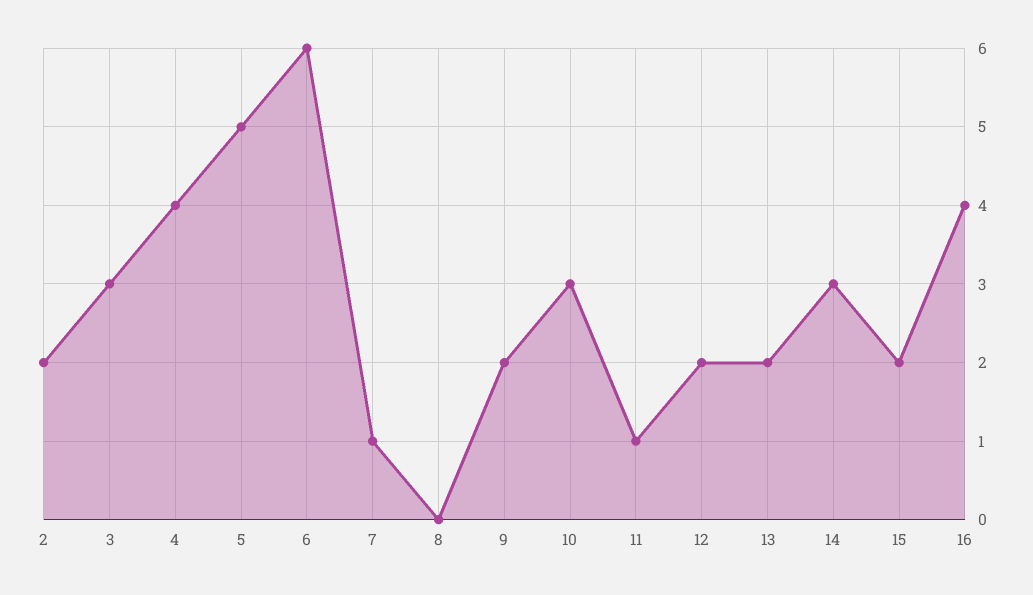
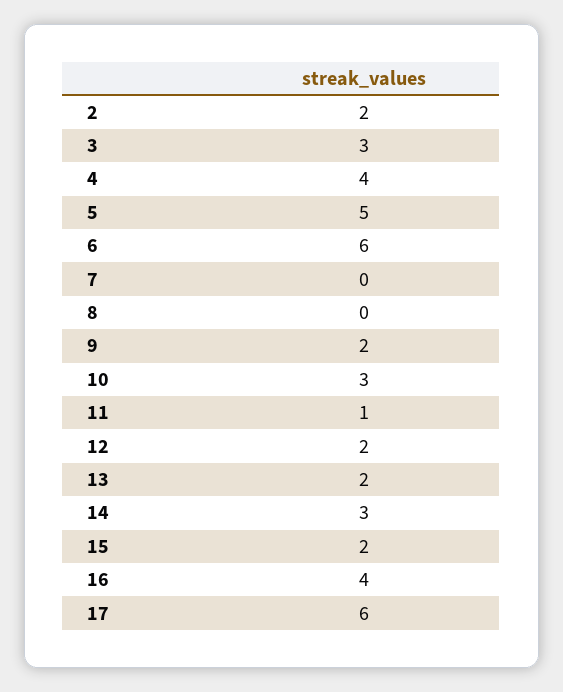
7: 1 -> 0
17: none -> 6

